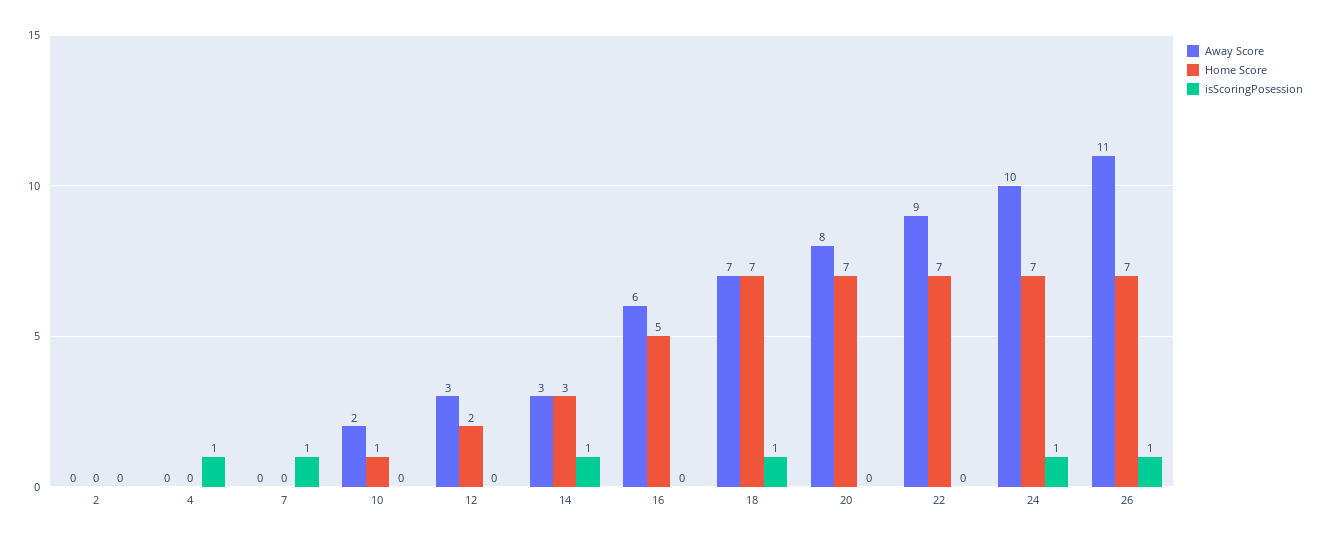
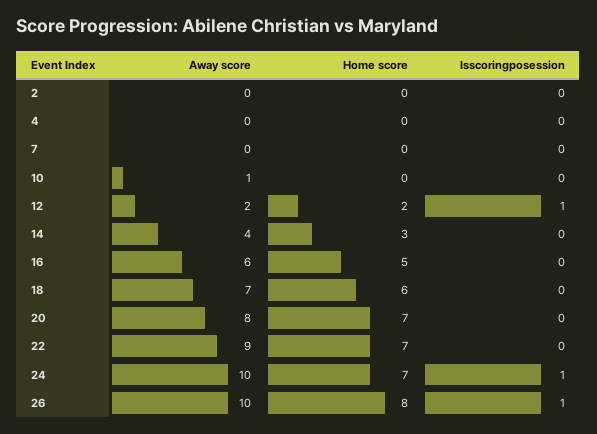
isScoringPosession, 4: 1 -> 0
isScoringPosession, 7: 1 -> 0
Away Score, 10: 2 -> 1
Home Score, 10: 1 -> 0
Away Score, 12: 3 -> 2
isScoringPosession, 12: 0 -> 1
Away Score, 14: 3 -> 4
isScoringPosession, 14: 1 -> 0
Home Score, 18: 7 -> 6
isScoringPosession, 18: 1 -> 0
Away Score, 26: 11 -> 10
Home Score, 26: 7 -> 8

